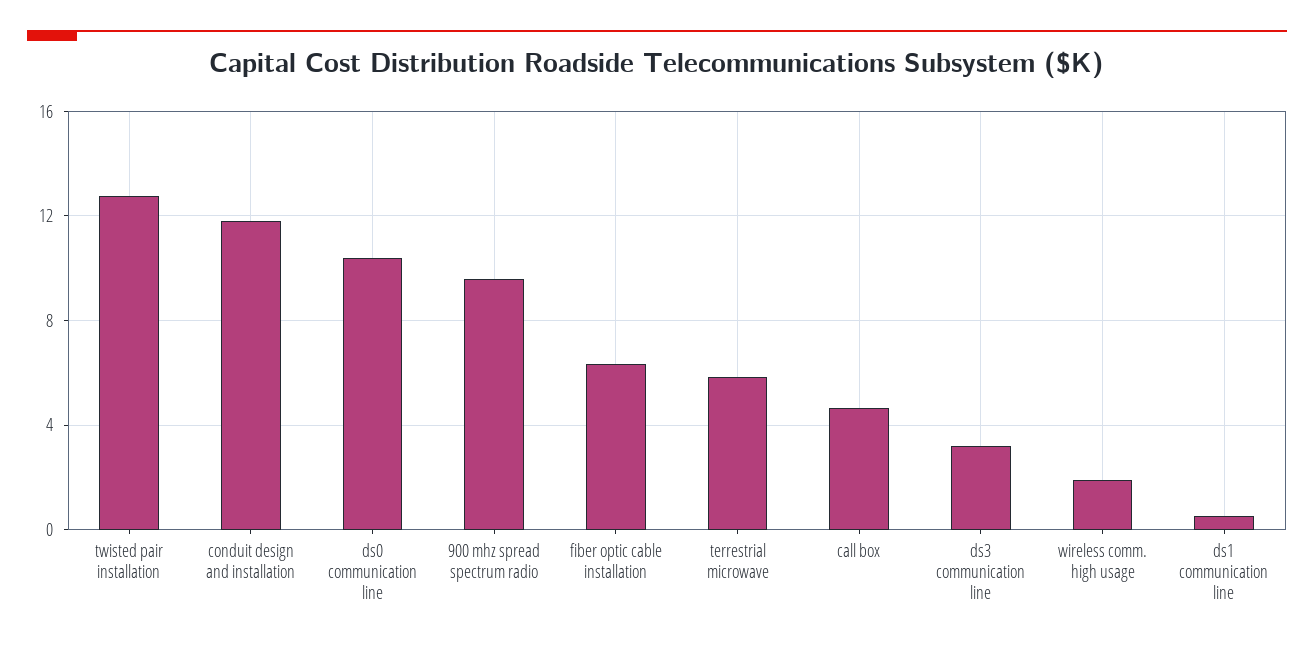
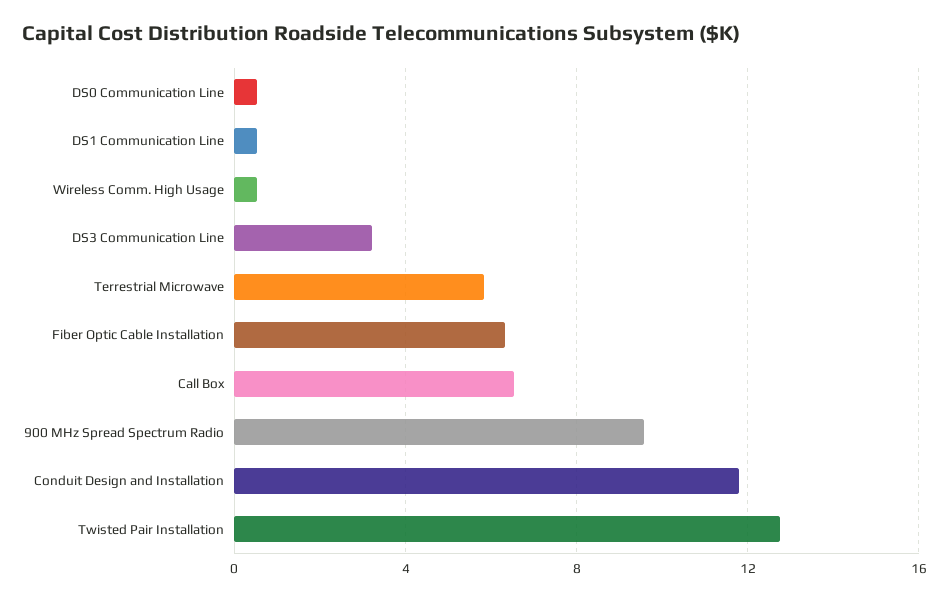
ds0 communication line: 10.5 -> 0.5
call box: 4.5 -> 6.5
wireless comm. high usage: 2 -> 0.5

